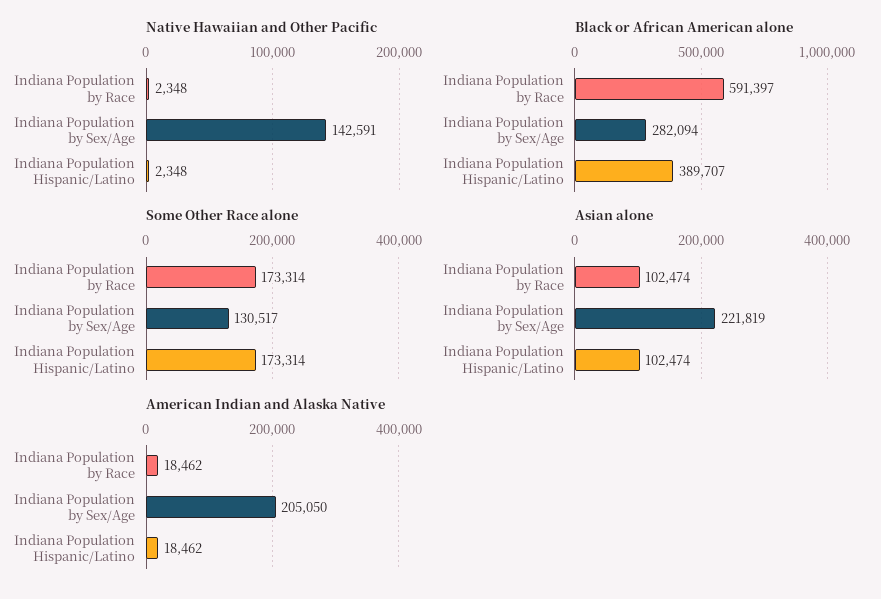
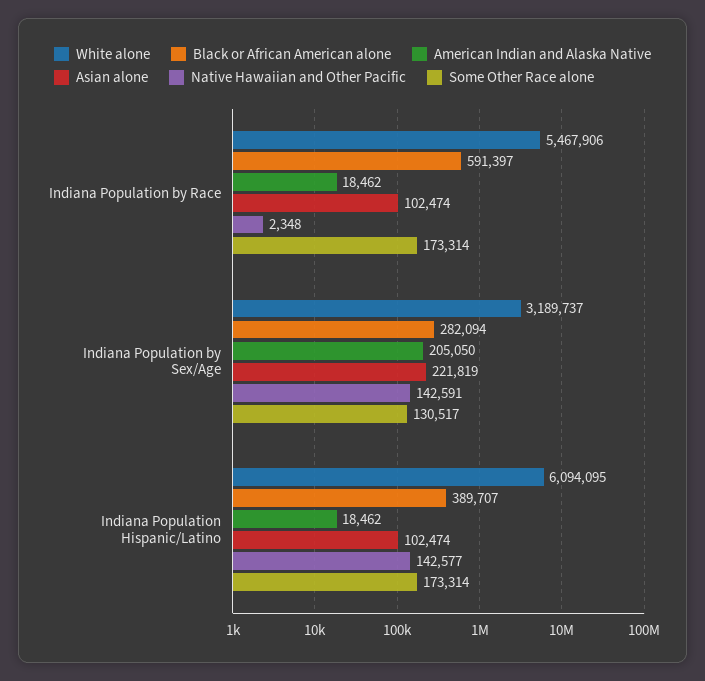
Native Hawaiian and Other Pacific, Indiana Population Hispanic/Latino: 2348 -> 142577
White alone, Indiana Population by Race: none -> 5467906
White alone, Indiana Population by Sex/Age: none -> 3189737
White alone, Indiana Population Hispanic/Latino: none -> 6094095

